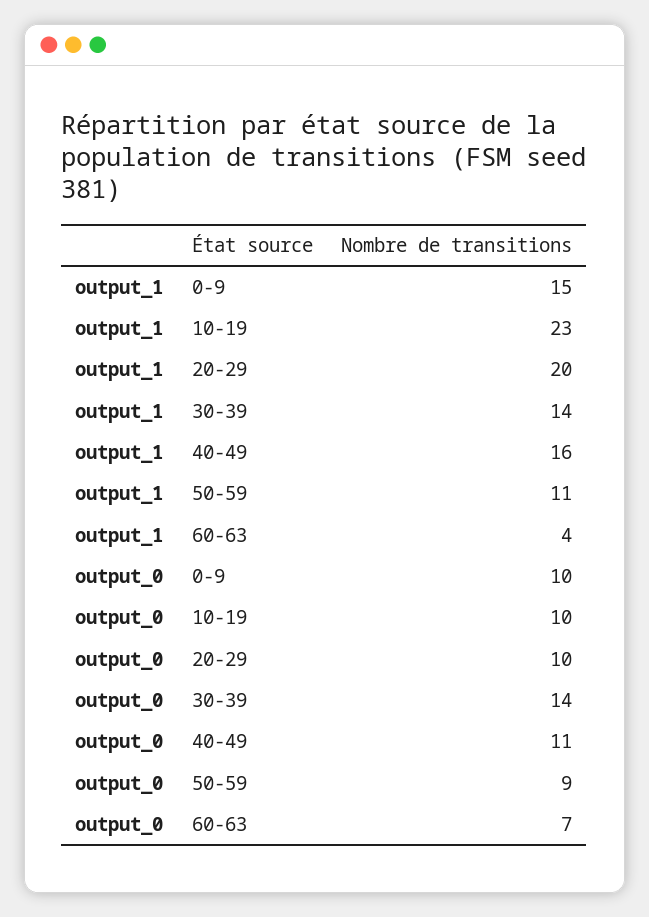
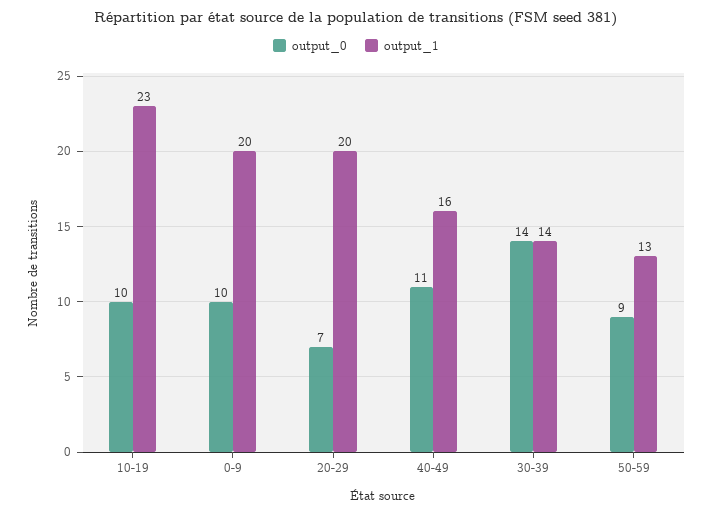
output_1, 0-9: 15 -> 20
output_1, 50-59: 11 -> 13
output_1, 60-63: 4 -> none
output_0, 20-29: 10 -> 7
output_0, 60-63: 7 -> none

